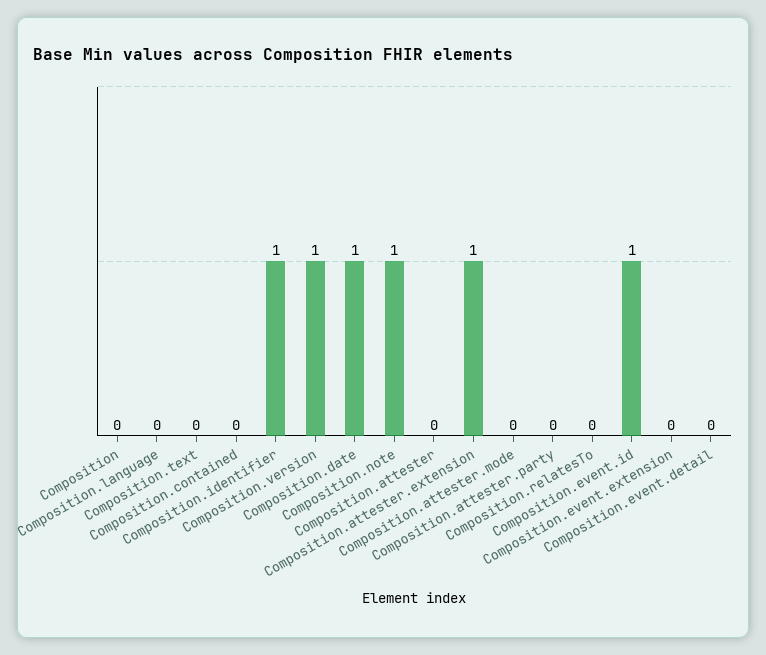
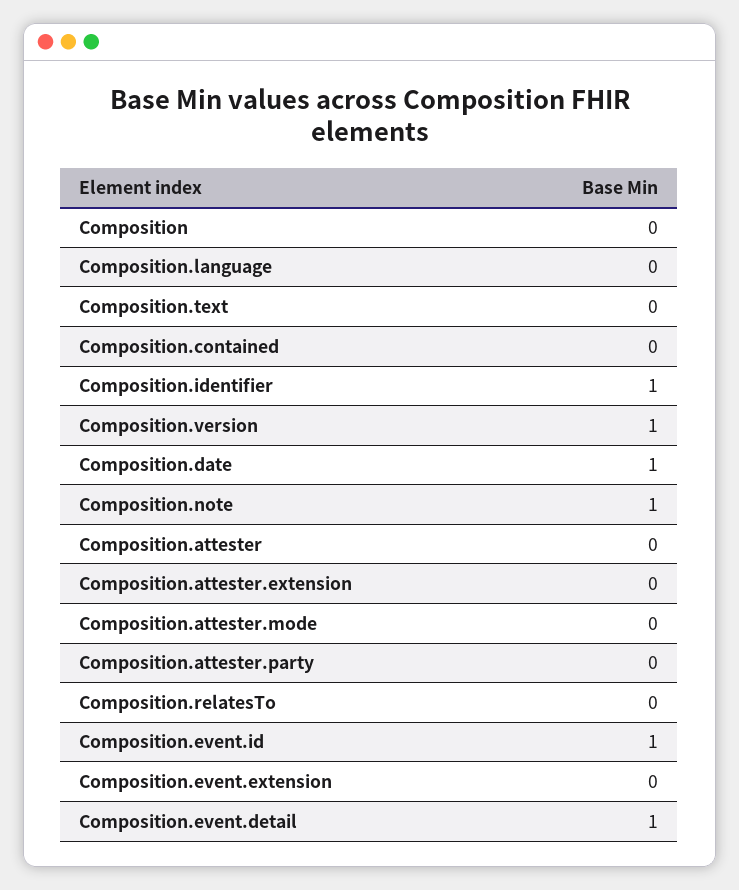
Composition.attester.extension: 1 -> 0
Composition.event.detail: 0 -> 1

